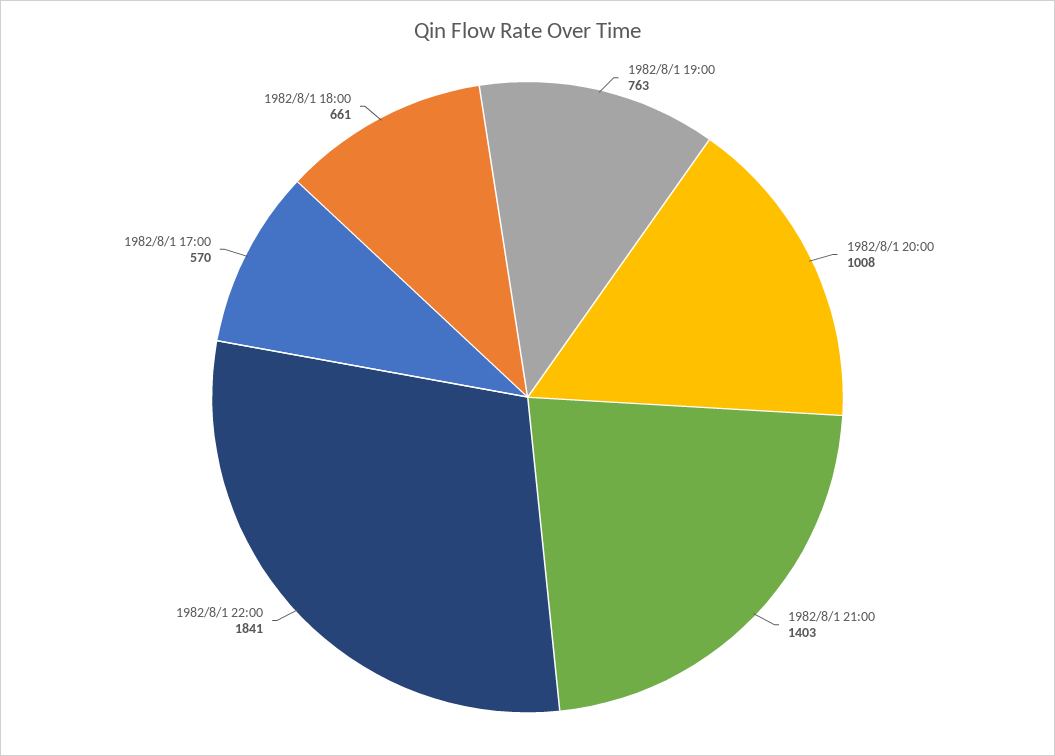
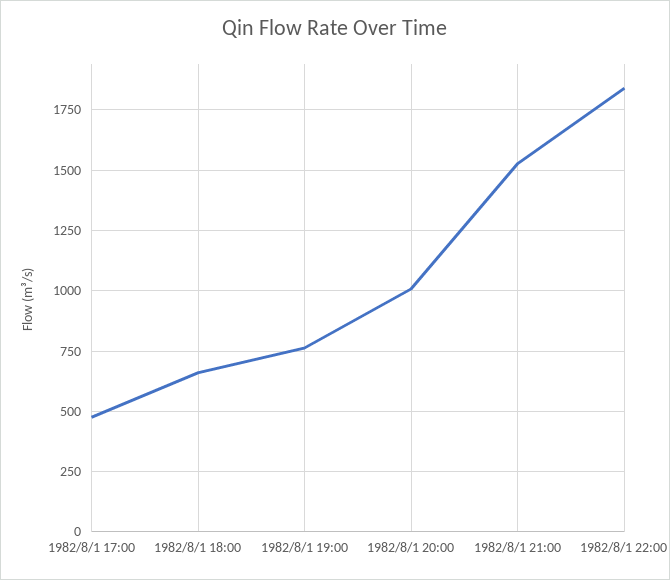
1982/8/1 21:00: 1403 -> 1525
1982/8/1 17:00: 570 -> 475

